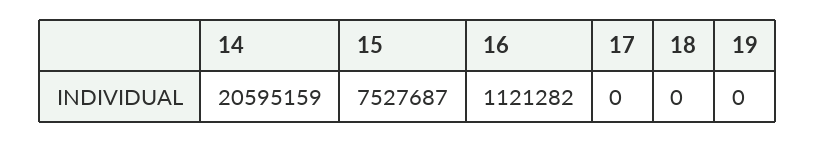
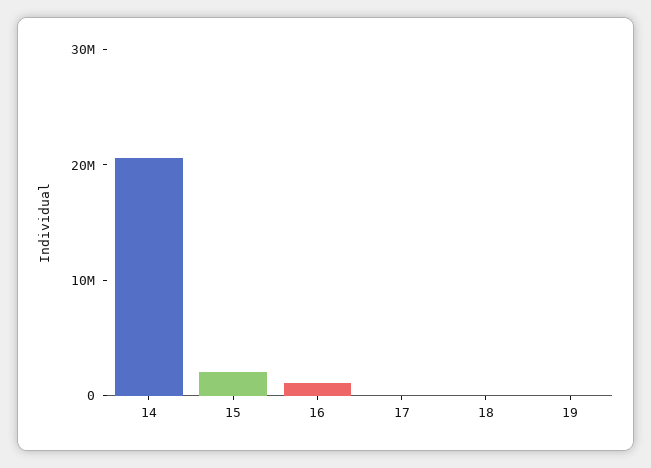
15: 7527687 -> 2000000

